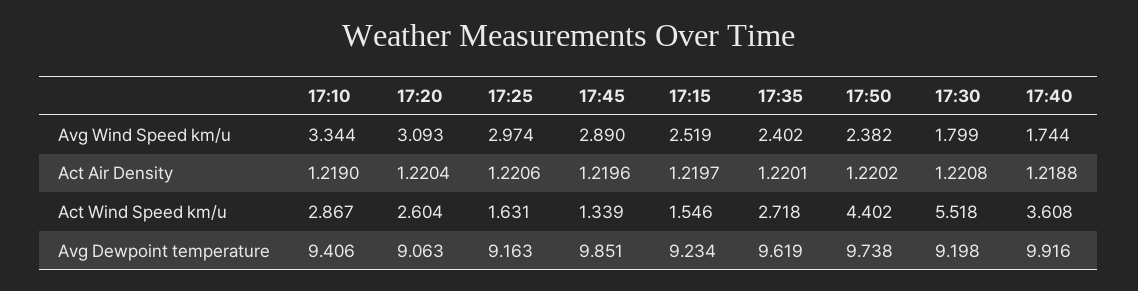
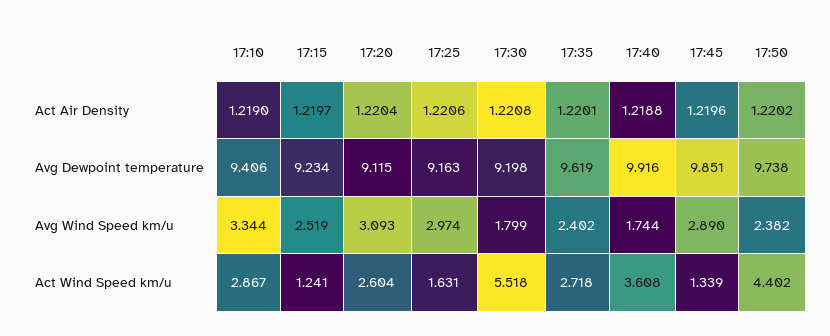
17:15, Act Wind Speed km/u: 1.546 -> 1.241
17:20, Avg Dewpoint temperature: 9.063 -> 9.115

